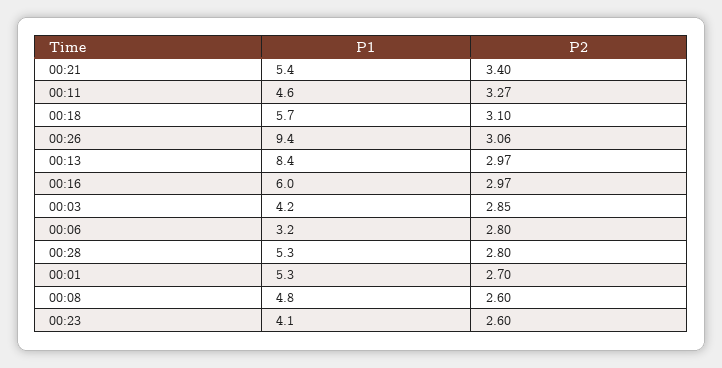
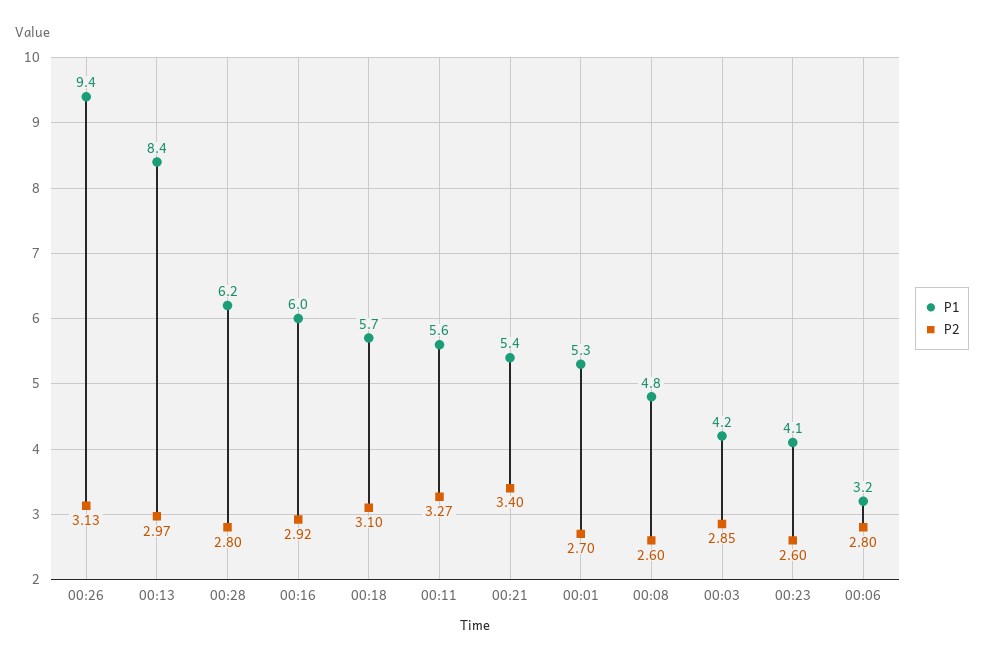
P1, 00:11: 4.6 -> 5.6
P2, 00:26: 3.06 -> 3.13
P2, 00:16: 2.97 -> 2.92
P1, 00:28: 5.3 -> 6.2

